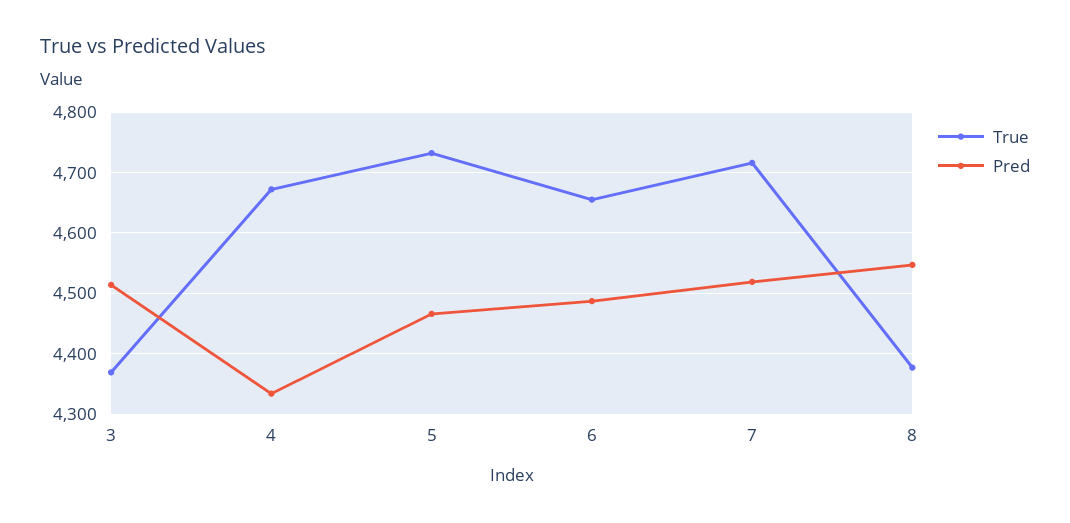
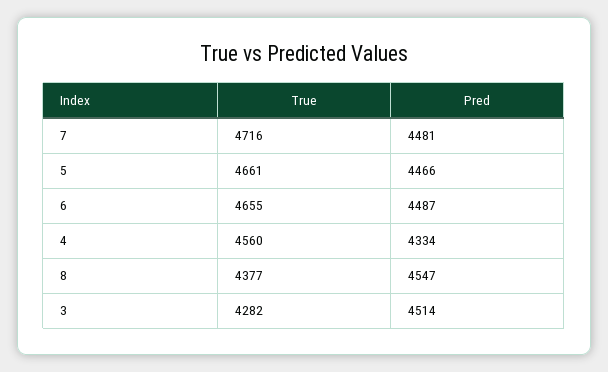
True, 3: 4370 -> 4282
True, 4: 4670 -> 4560
True, 5: 4730 -> 4661
Pred, 7: 4520 -> 4481

